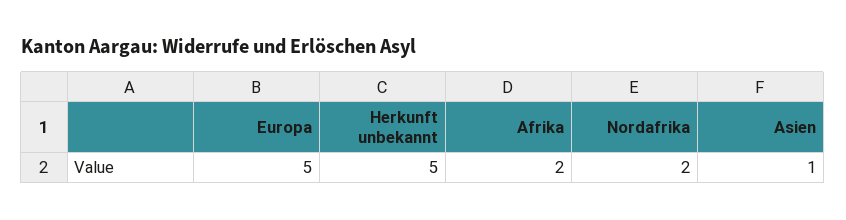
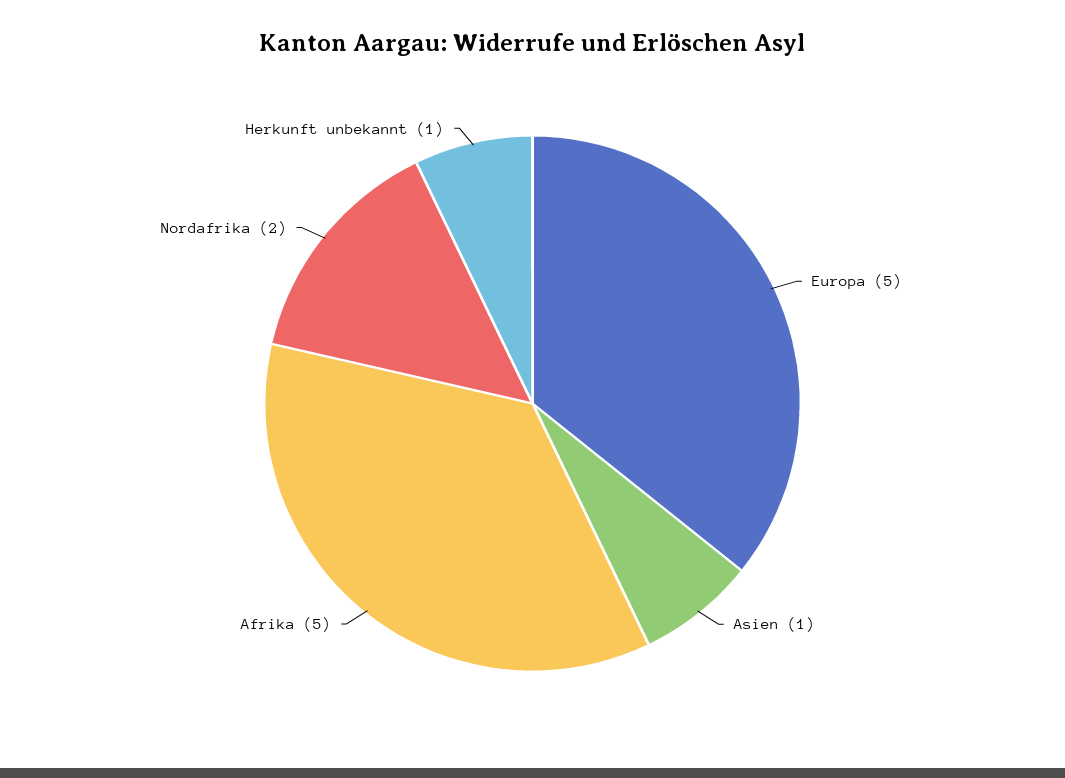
Herkunft unbekannt: 5 -> 1
Afrika: 2 -> 5

